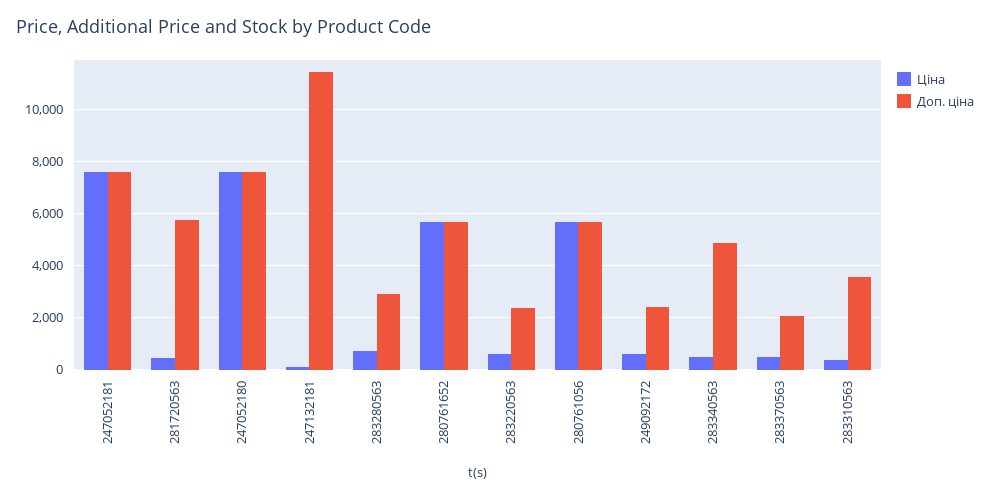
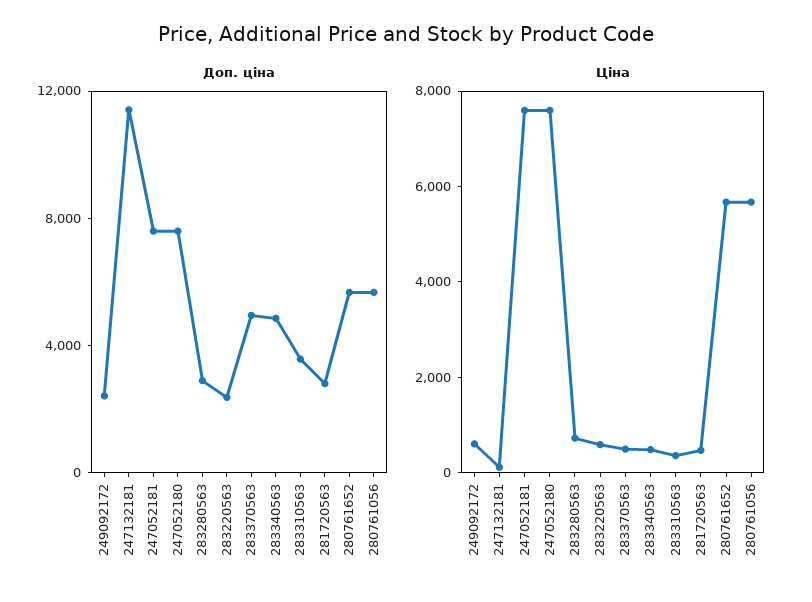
Доп. ціна, 281720563: 5750 -> 3000
Доп. ціна, 283370563: 2000 -> 5000

